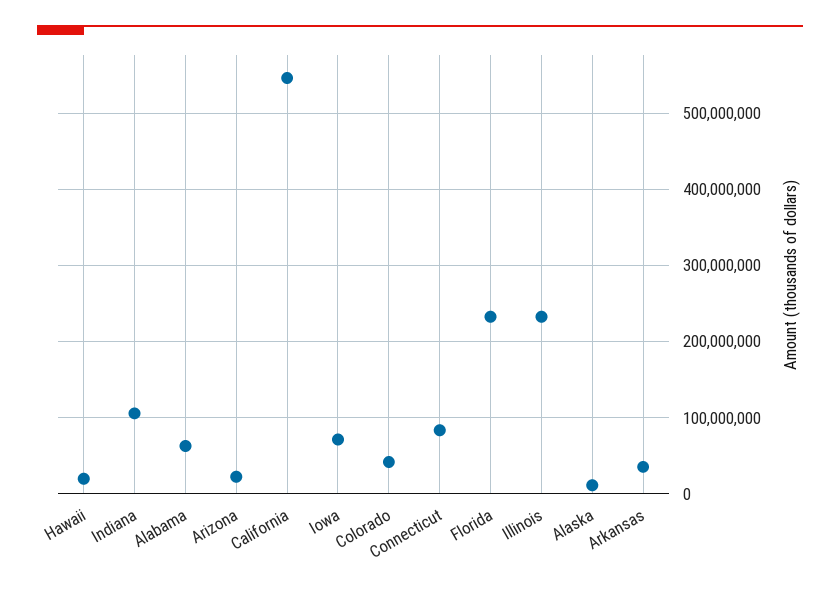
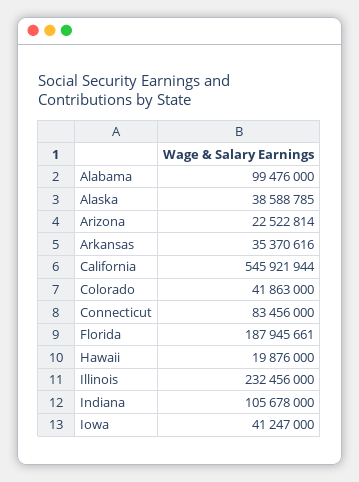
Alabama: 60000000 -> 99476000
Iowa: 70000000 -> 41247000
Florida: 230000000 -> 187945661
Alaska: 10000000 -> 38588785

